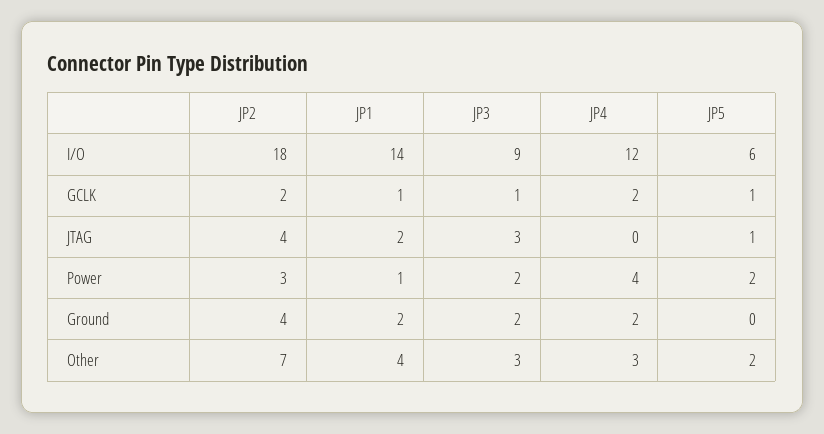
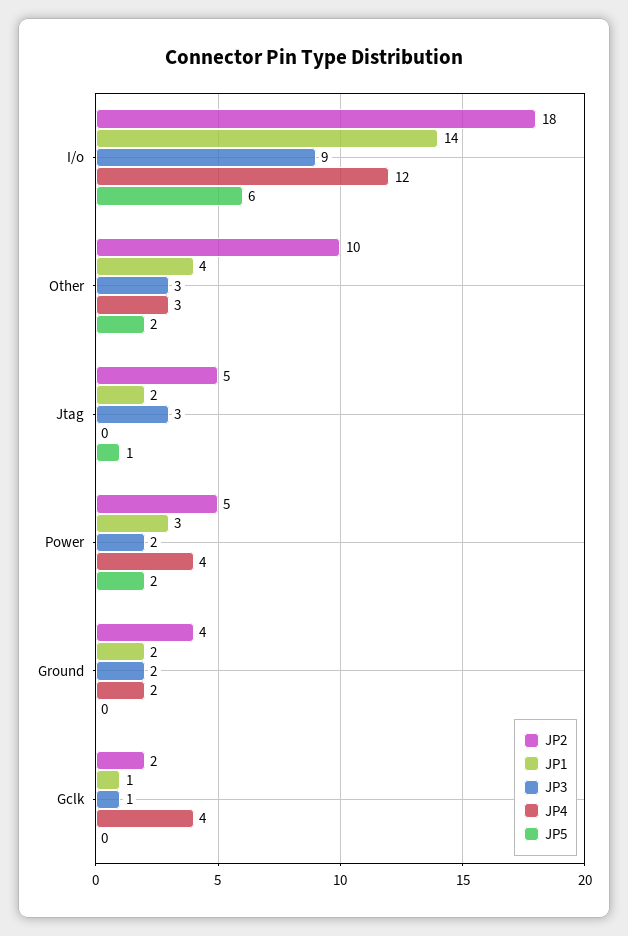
JP4, GCLK: 2 -> 4
JP5, GCLK: 1 -> 0
JP2, JTAG: 4 -> 5
JP2, Power: 3 -> 5
JP1, Power: 1 -> 3
JP2, Other: 7 -> 10

